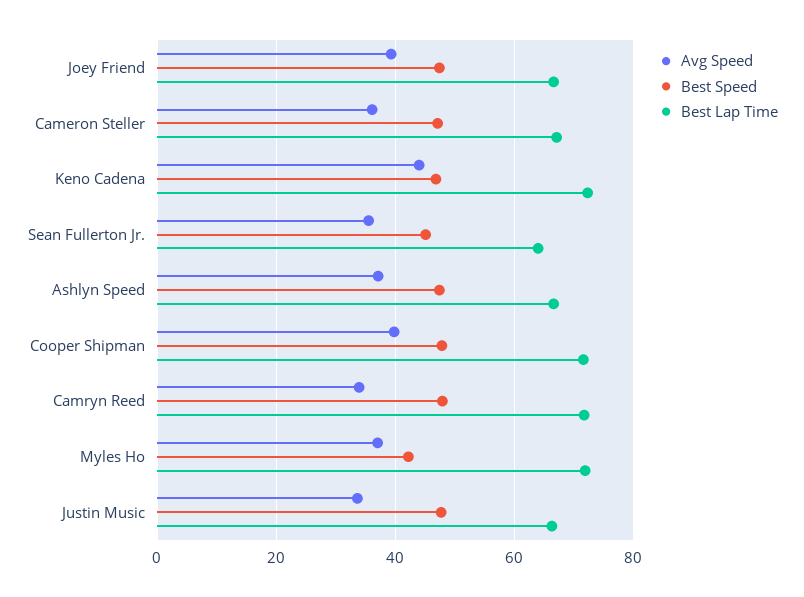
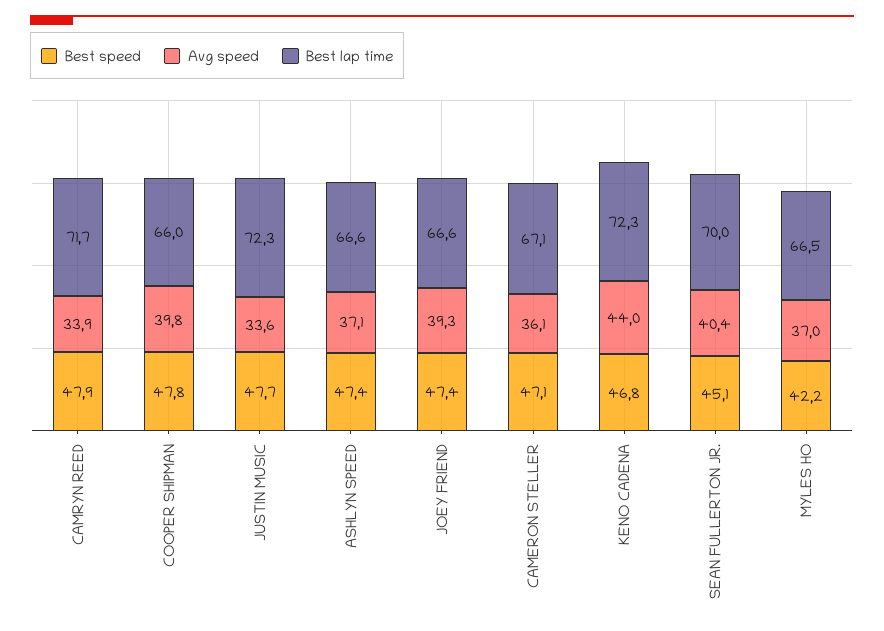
Avg Speed, Sean Fullerton Jr.: 36 -> 40.4
Best Lap Time, Sean Fullerton Jr.: 64 -> 70
Best Lap Time, Cooper Shipman: 72 -> 66
Best Lap Time, Myles Ho: 72 -> 66.5
Best Lap Time, Justin Music: 66 -> 72.3

